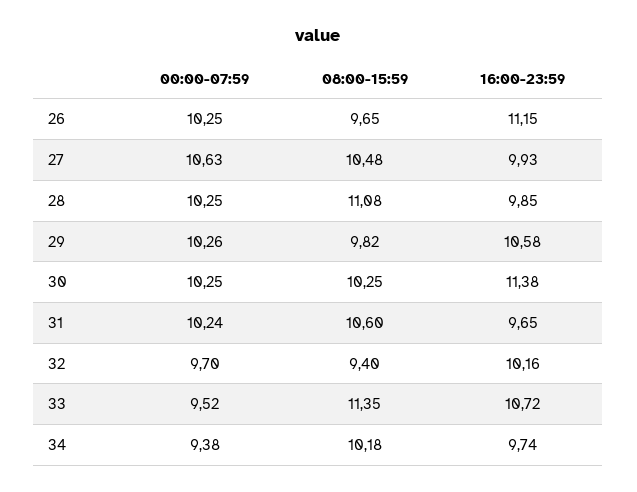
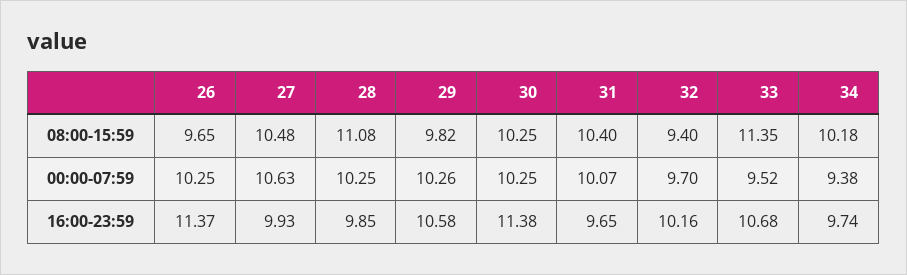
16:00-23:59, 26: 11.15 -> 11.37
00:00-07:59, 31: 10.24 -> 10.07
08:00-15:59, 31: 10.6 -> 10.4
16:00-23:59, 33: 10.72 -> 10.68

